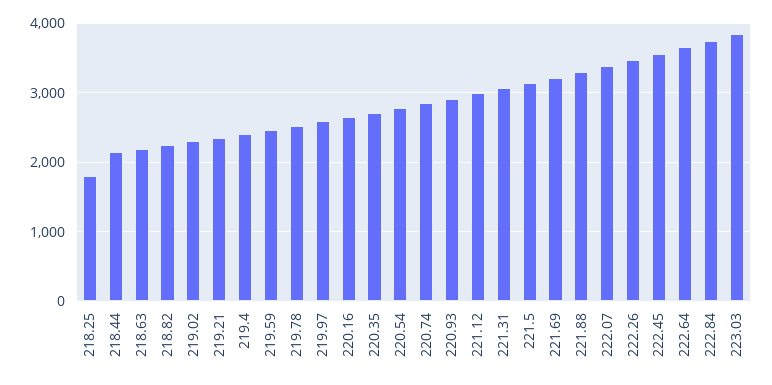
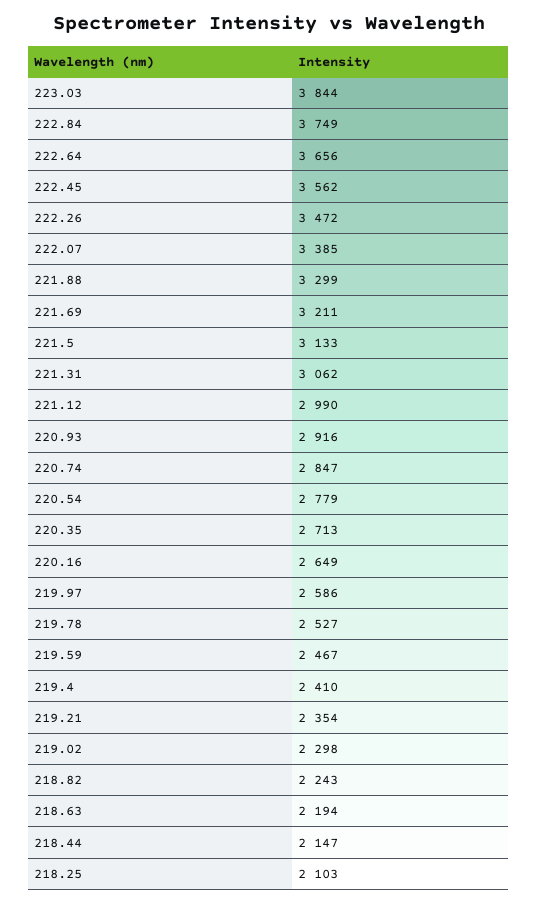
218.25: 1800 -> 2103

